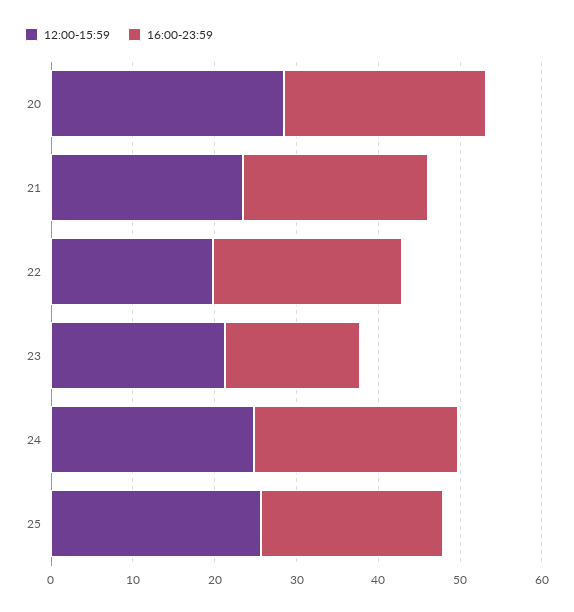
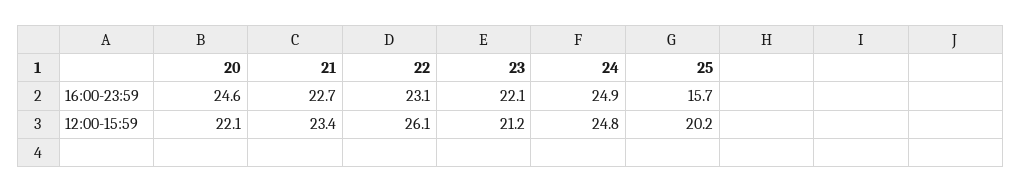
12:00-15:59, 20: 28 -> 22.1
12:00-15:59, 22: 20 -> 26.1
16:00-23:59, 23: 16 -> 22.1
12:00-15:59, 25: 26 -> 20.2
16:00-23:59, 25: 22 -> 15.7

